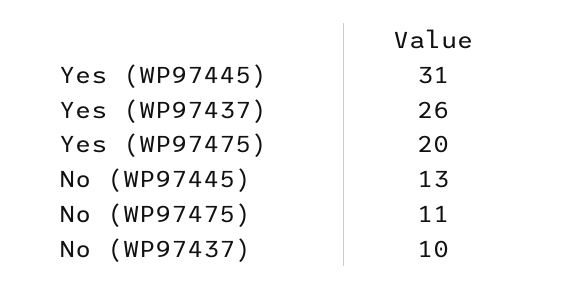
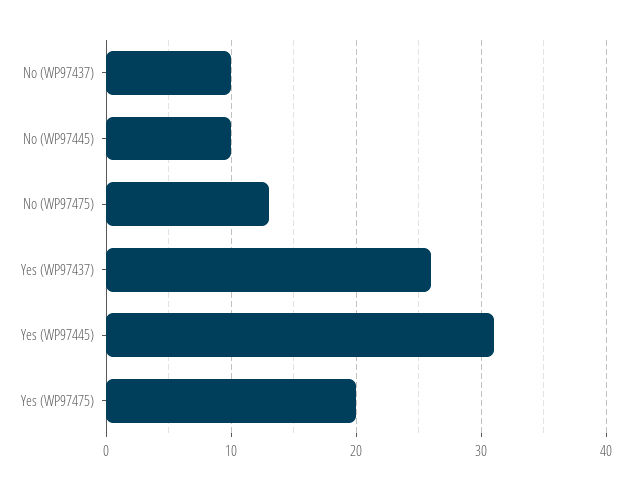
No (WP97445): 13 -> 10
No (WP97475): 11 -> 13

